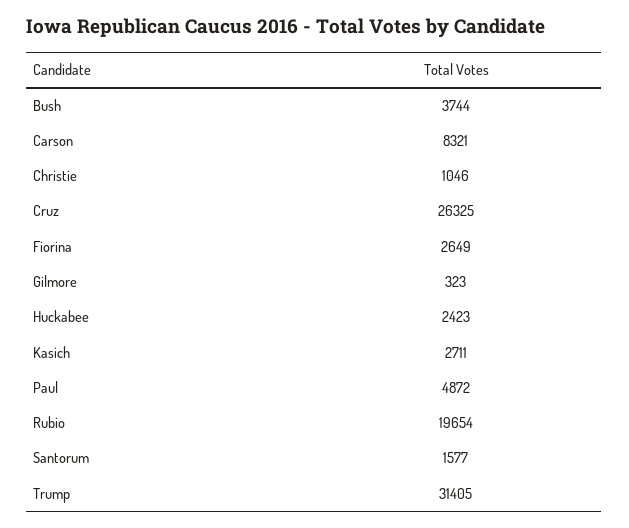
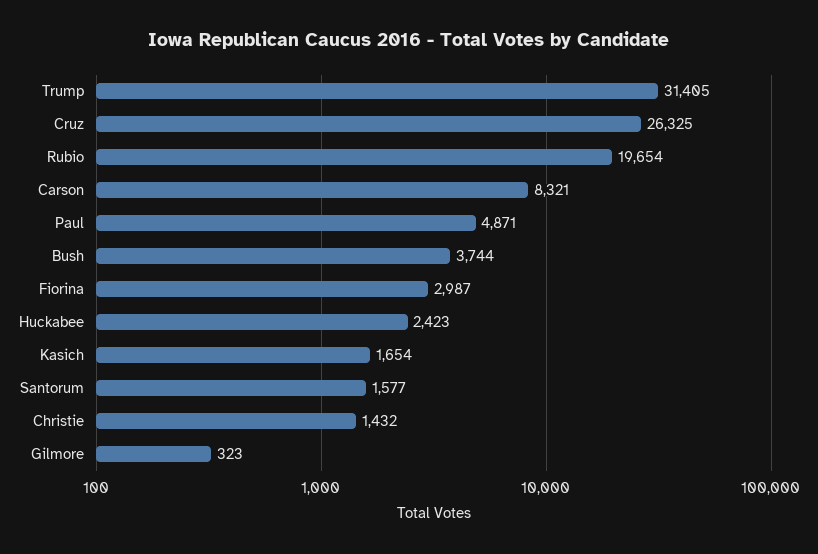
Christie: 1046 -> 1432
Fiorina: 2649 -> 2987
Kasich: 2711 -> 1654
Paul: 4872 -> 4871

